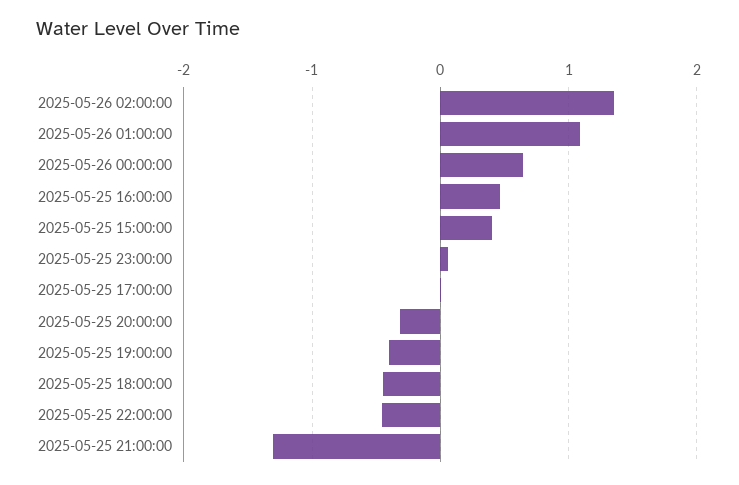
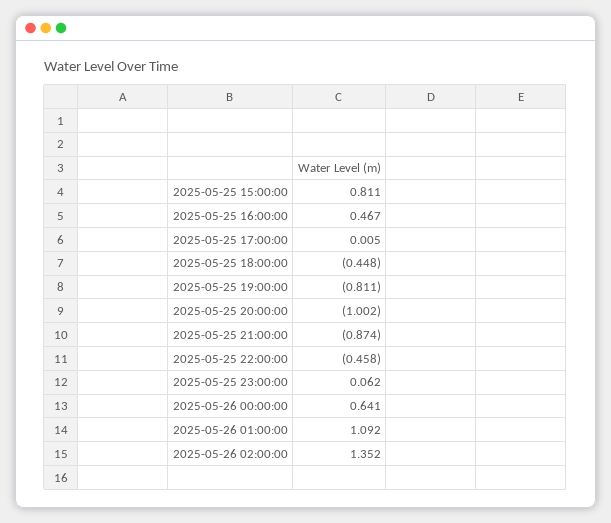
2025-05-25 15:00:00: 0.4 -> 0.811
2025-05-25 20:00:00: -0.3 -> -1.002
2025-05-25 19:00:00: -0.4 -> -0.811
2025-05-25 21:00:00: -1.3 -> -0.874

